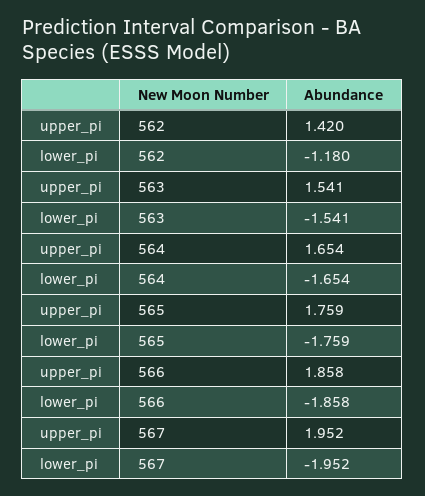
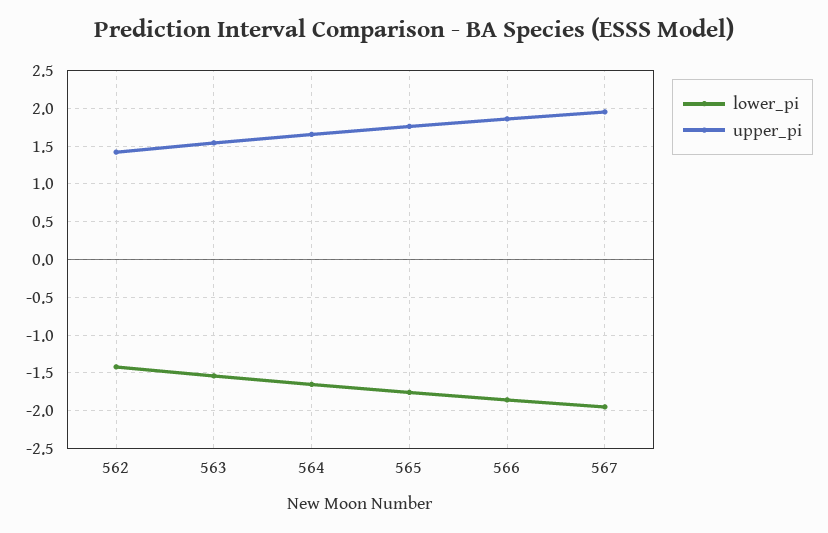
lower_pi, 562: -1.18 -> -1.4

